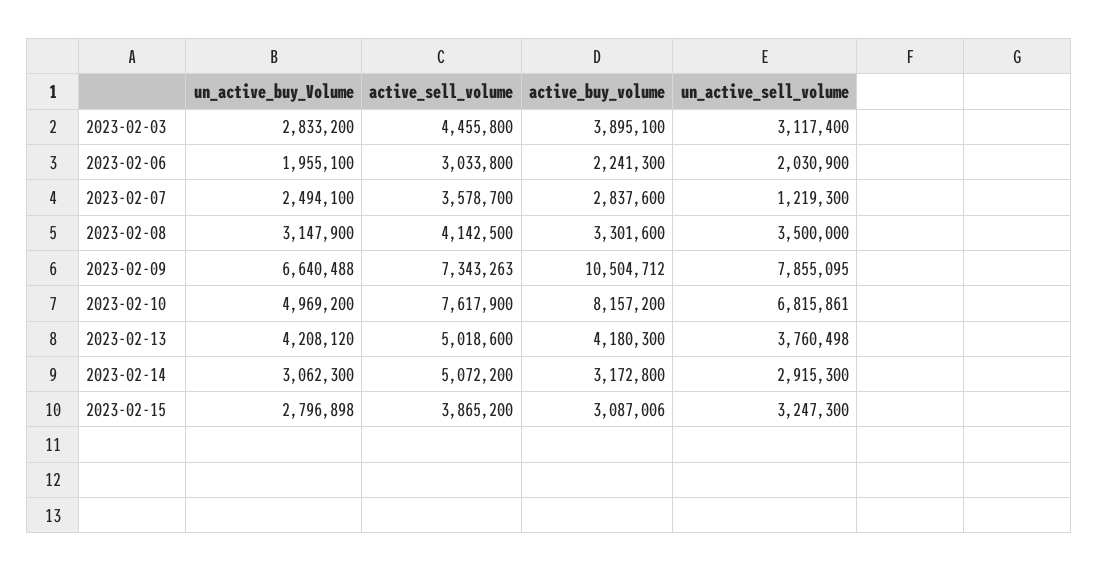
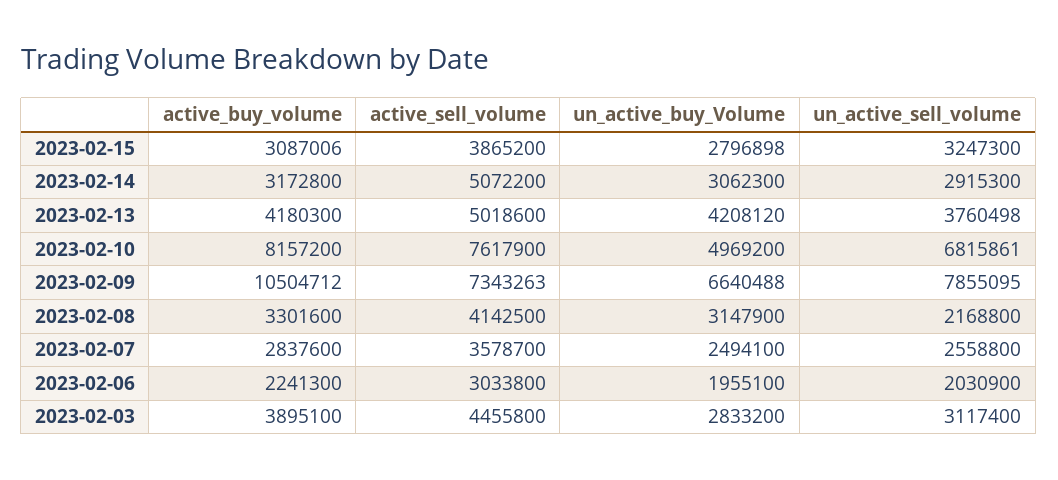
un_active_sell_volume, 2023-02-07: 1219300 -> 2558800
un_active_sell_volume, 2023-02-08: 3500000 -> 2168800

